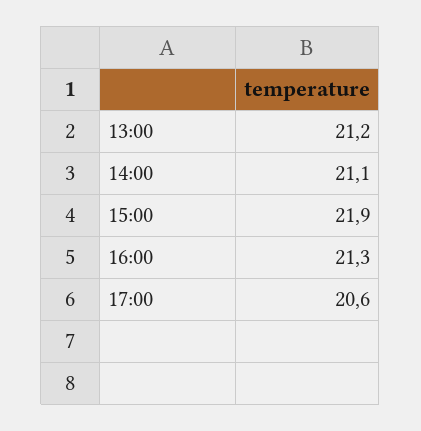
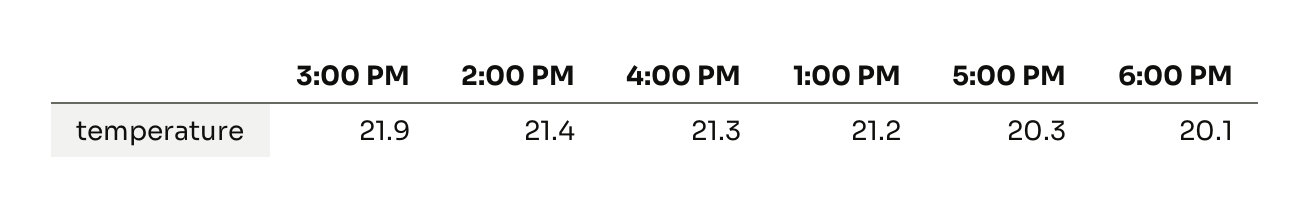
14:00: 21.1 -> 21.4
17:00: 20.6 -> 20.3
6:00 PM: none -> 20.1

